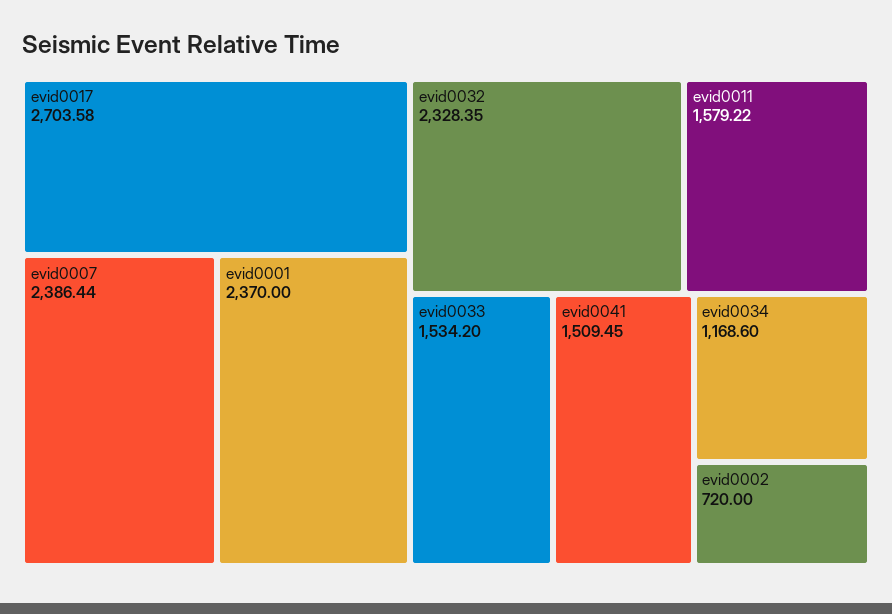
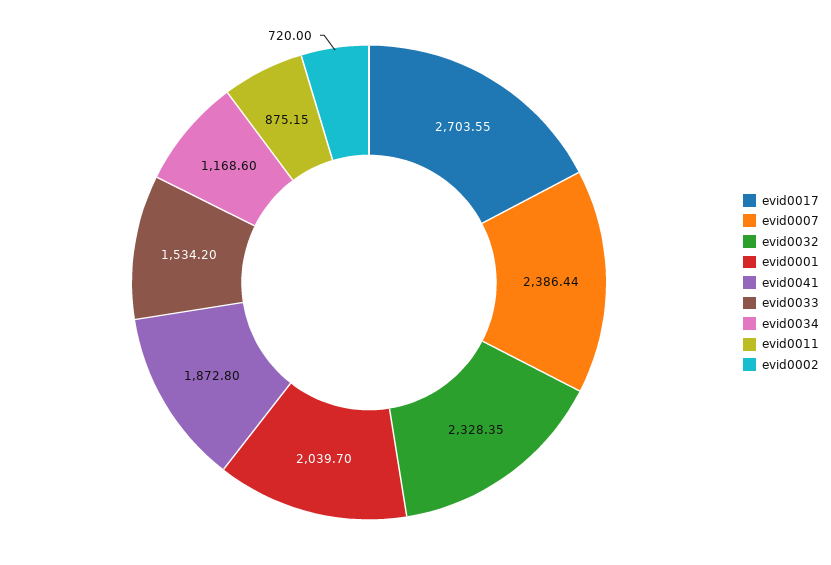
evid0017: 2703.58 -> 2703.55
evid0001: 2370 -> 2039.7
evid0011: 1579.22 -> 875.15
evid0041: 1509.45 -> 1872.8

